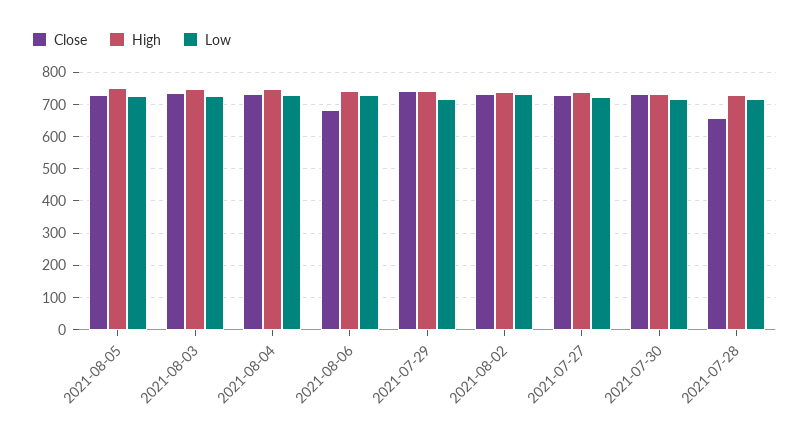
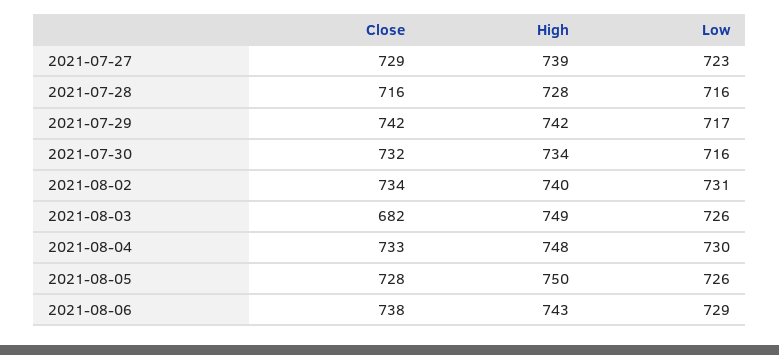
Close, 2021-08-03: 740 -> 682
Close, 2021-08-06: 680 -> 738
Close, 2021-07-28: 660 -> 716

